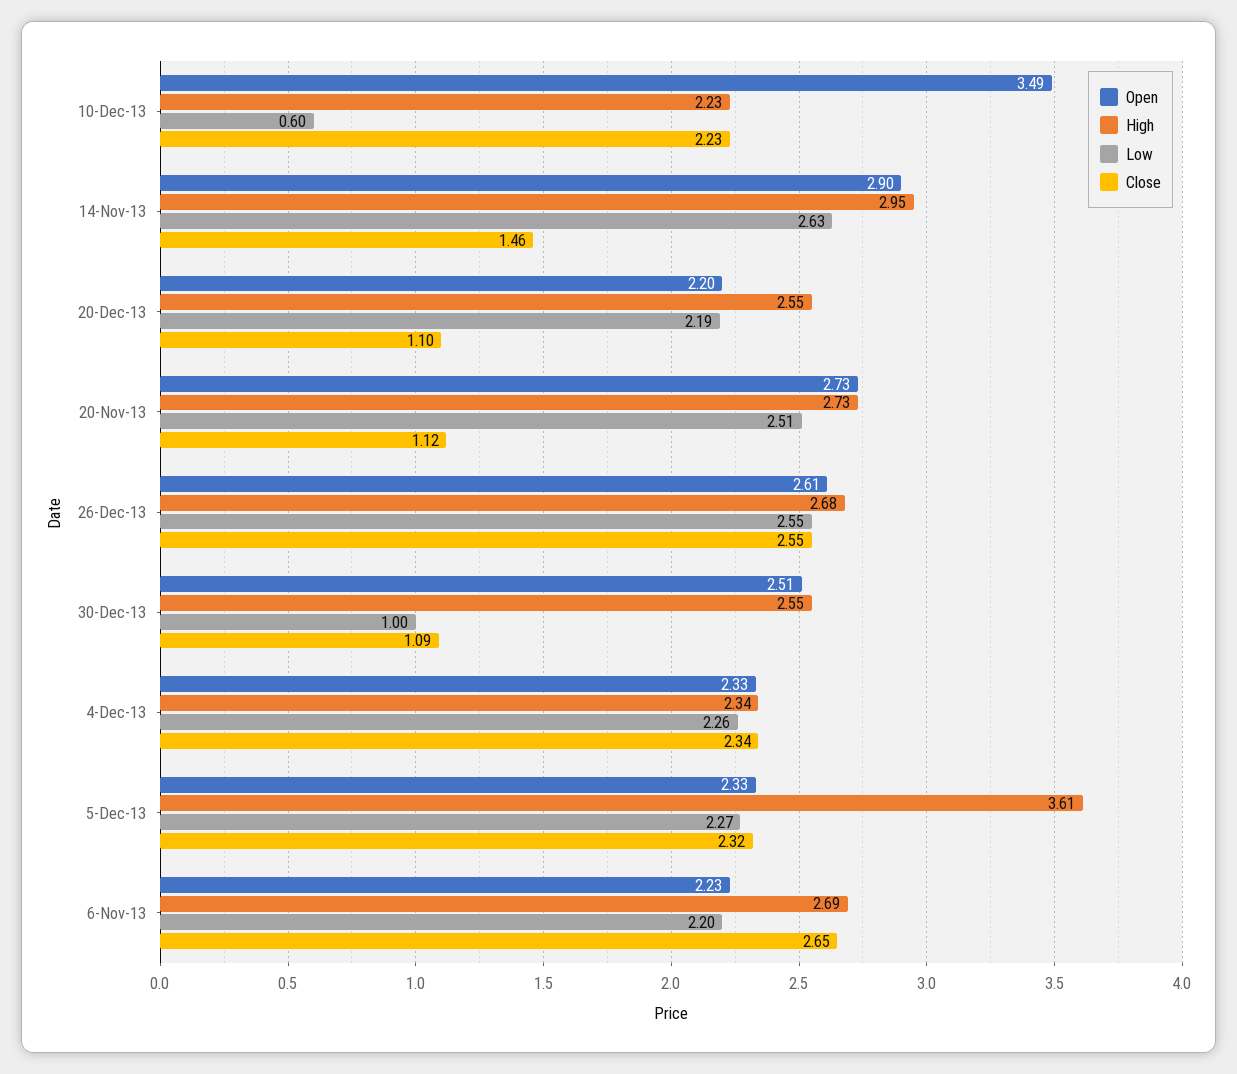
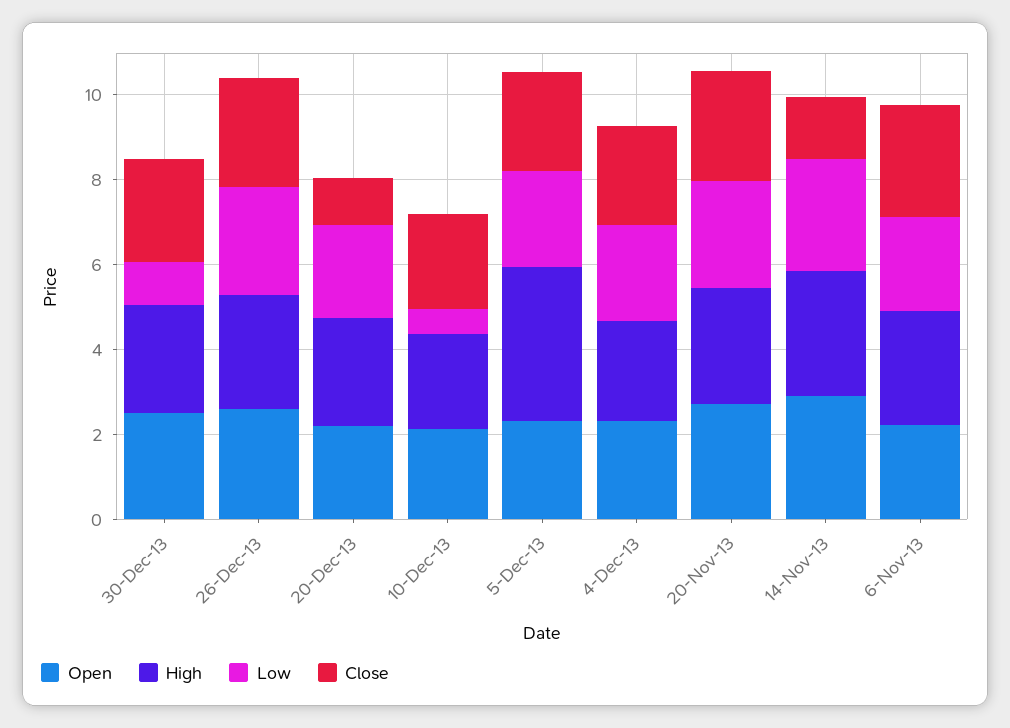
Open, 10-Dec-13: 3.49 -> 2
Close, 20-Nov-13: 1.12 -> 2.5
Close, 30-Dec-13: 1.09 -> 2.5

